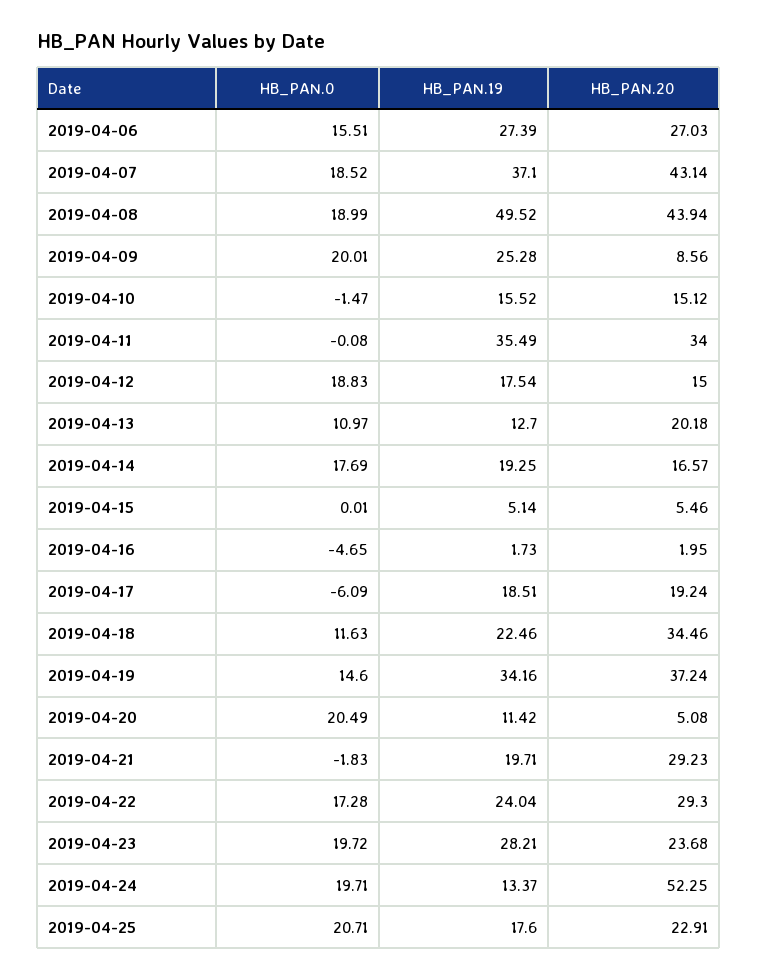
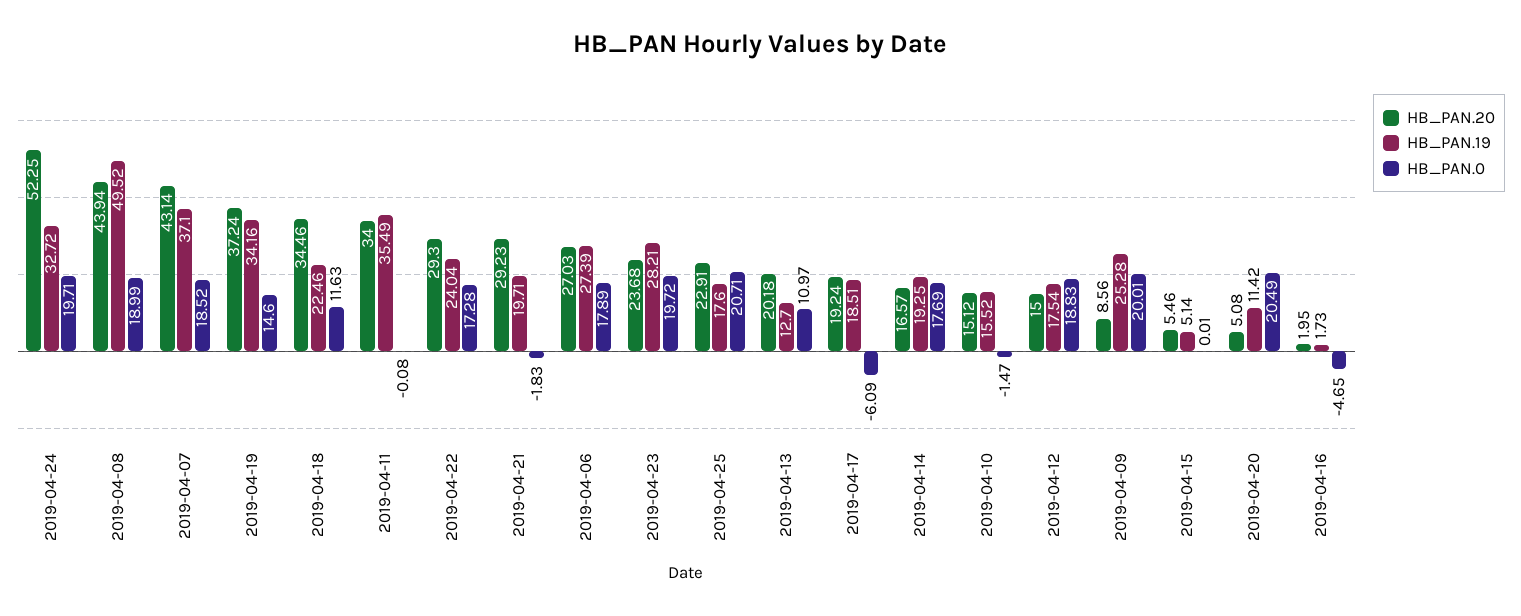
HB_PAN.0, 2019-04-06: 15.51 -> 17.89
HB_PAN.19, 2019-04-24: 13.37 -> 32.72

